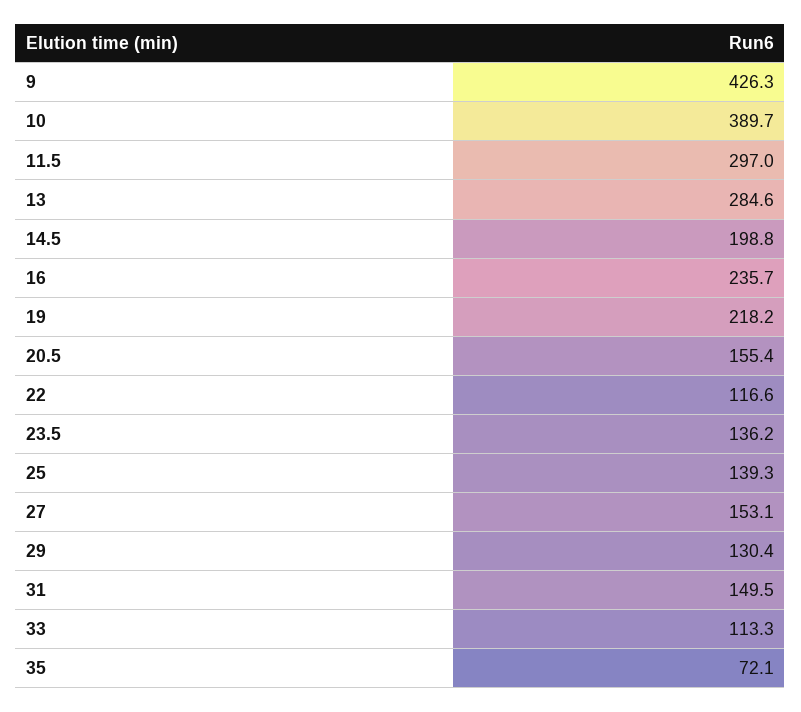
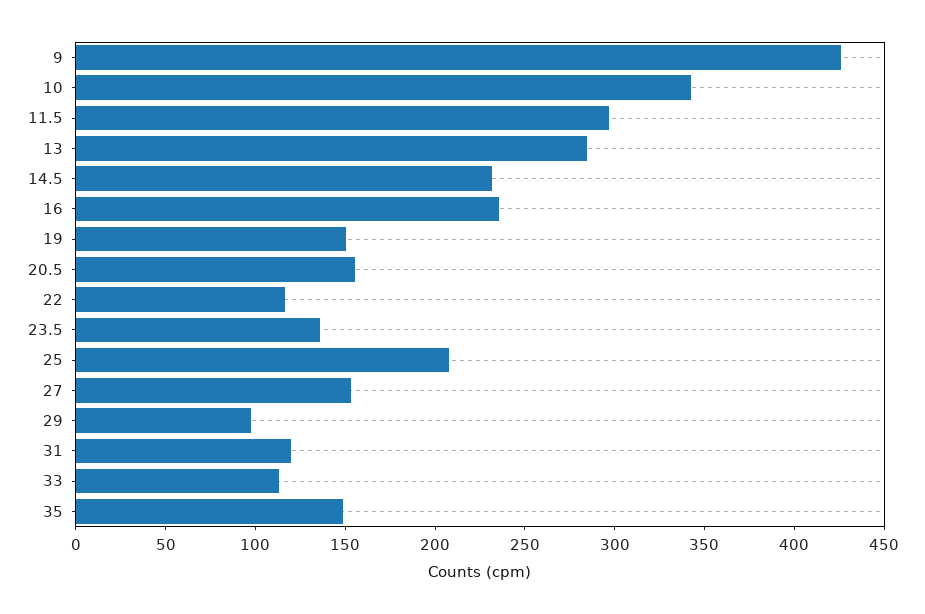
10: 389.7 -> 340
14.5: 198.8 -> 230
19: 218.2 -> 150
25: 139.3 -> 210
29: 130.4 -> 100
31: 149.5 -> 120
35: 72.1 -> 150

